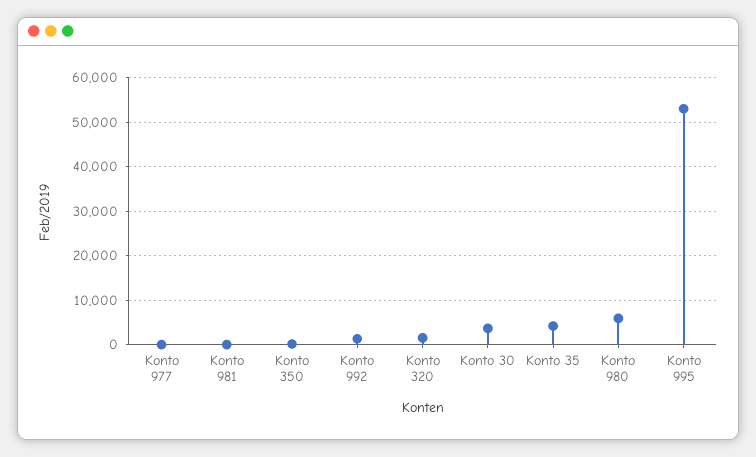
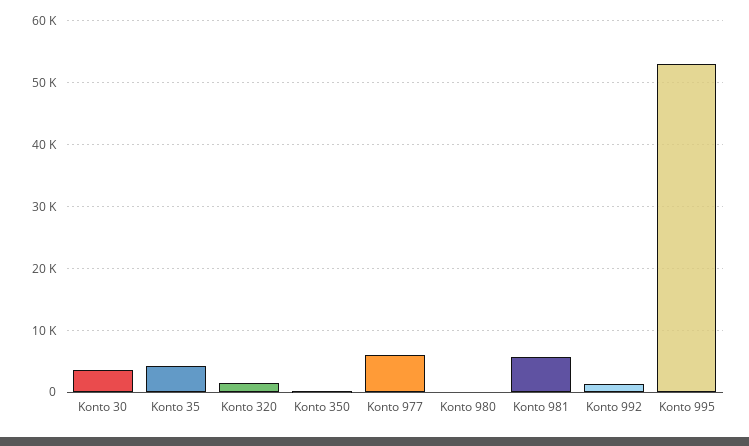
Konto 977: 0 -> 6000
Konto 981: 0 -> 6000
Konto 980: 6000 -> 0

